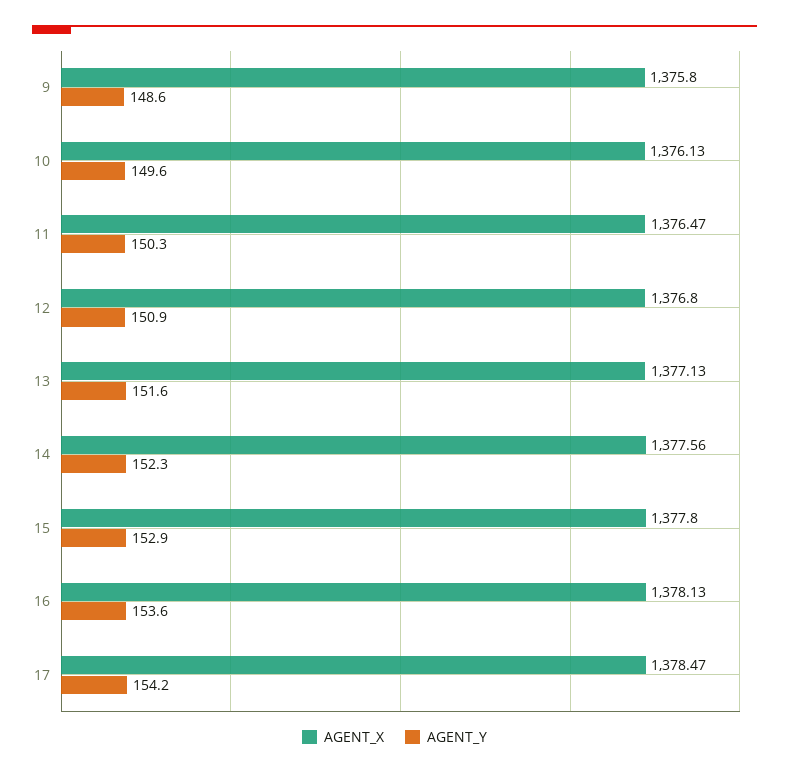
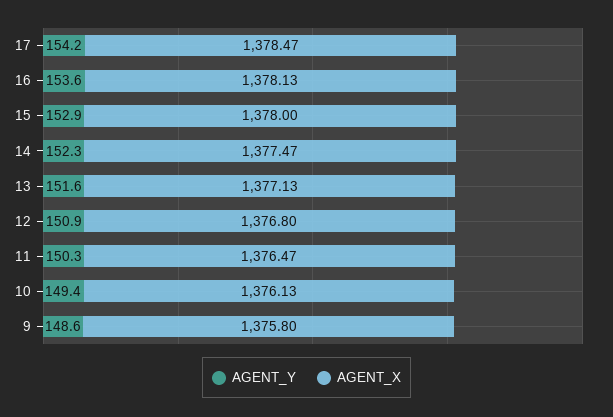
AGENT_Y, 10: 149.6 -> 149.4
AGENT_X, 14: 1377.56 -> 1377.47
AGENT_X, 15: 1377.8 -> 1378

